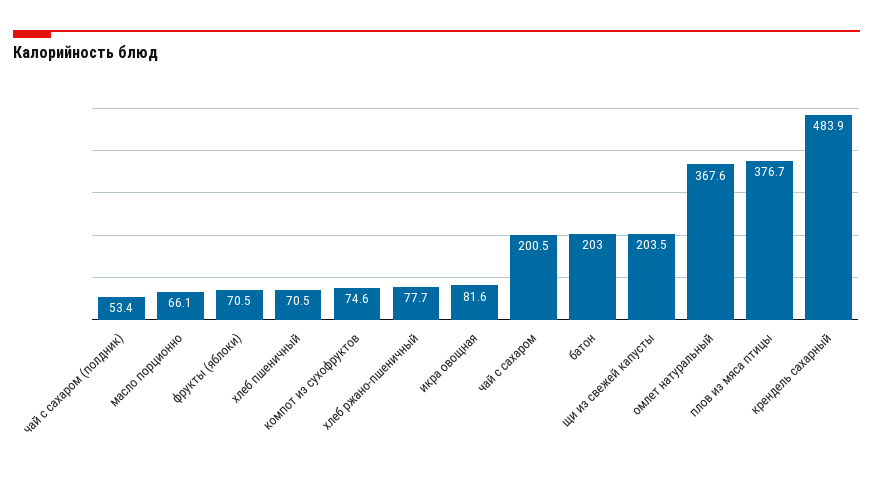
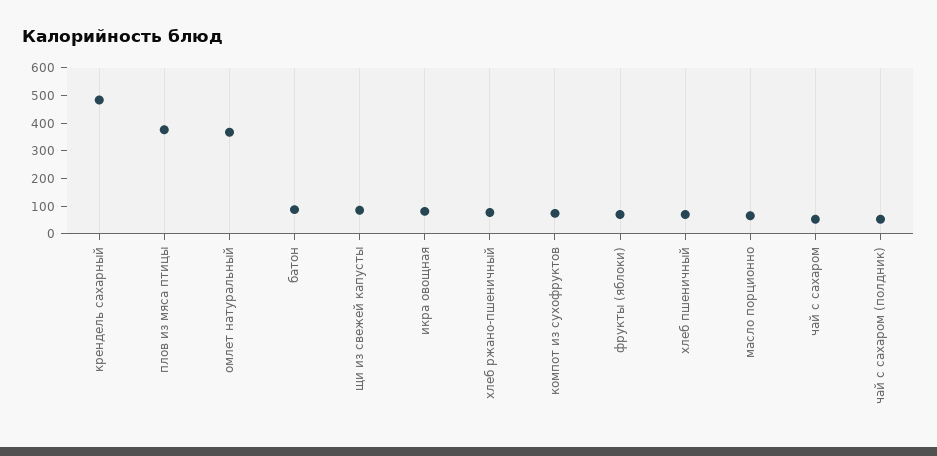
чай с сахаром: 200.5 -> 50
батон: 203 -> 100
щи из свежей капусты: 203.5 -> 100

